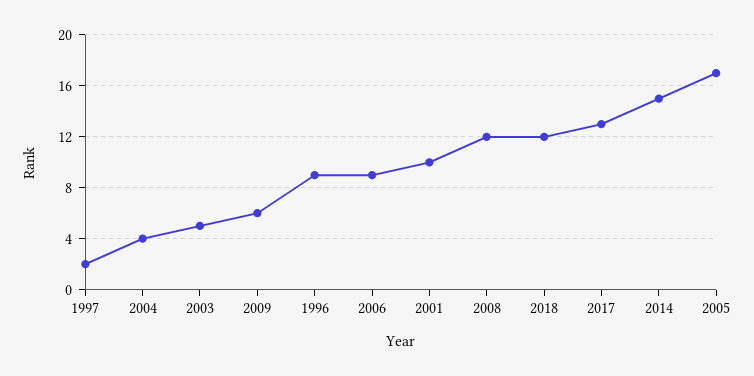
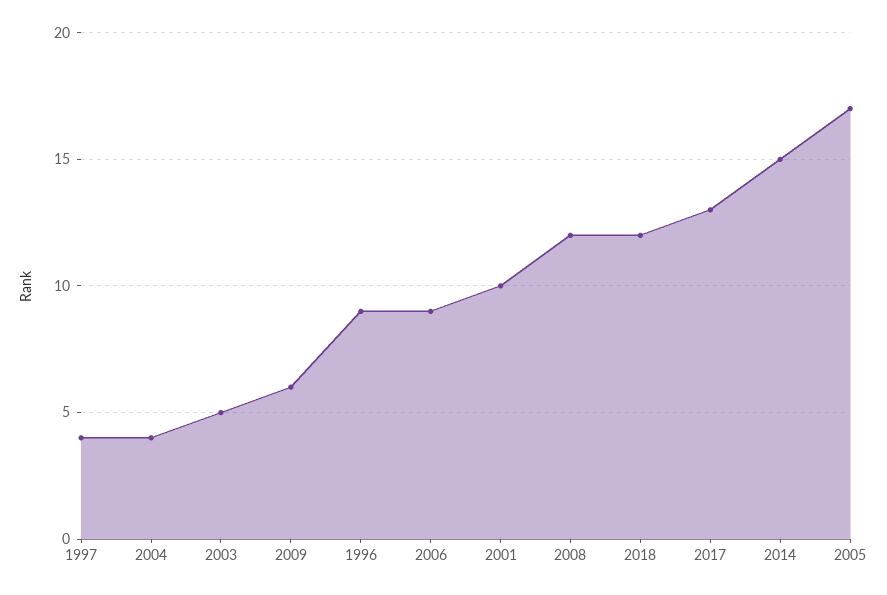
1997: 2 -> 4

